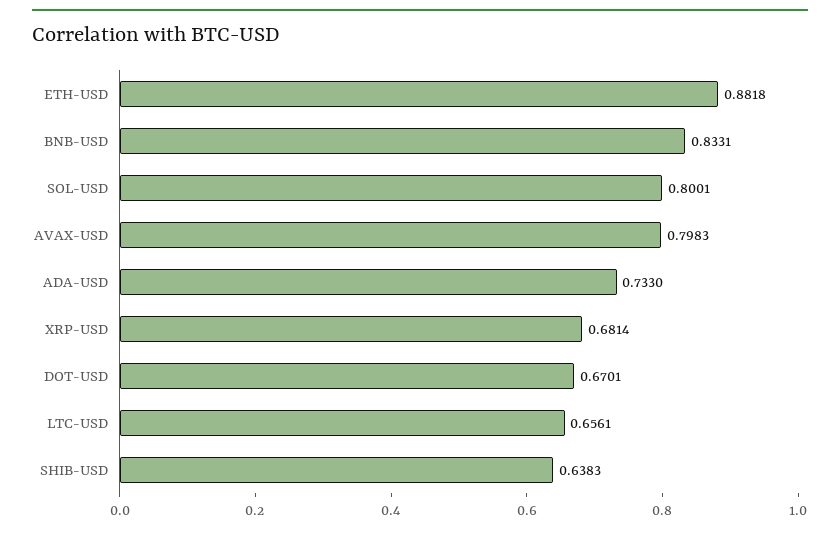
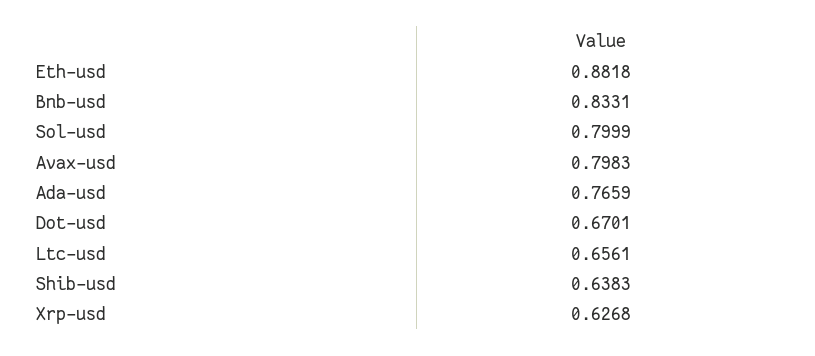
SOL-USD: 0.8001 -> 0.7999
ADA-USD: 0.733 -> 0.7659
XRP-USD: 0.6814 -> 0.6268

